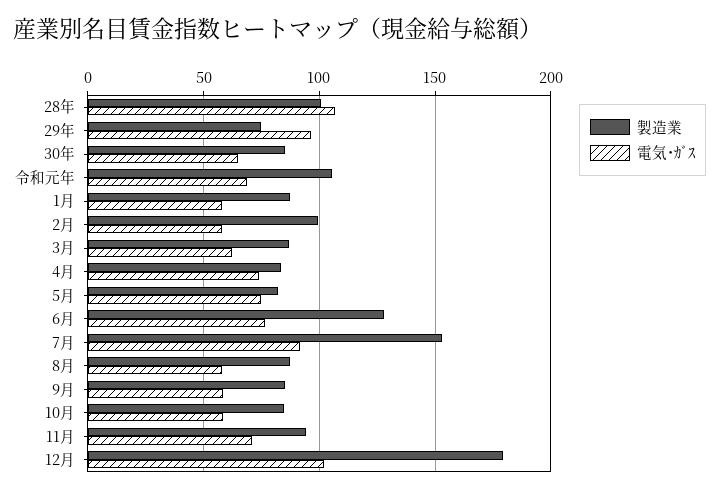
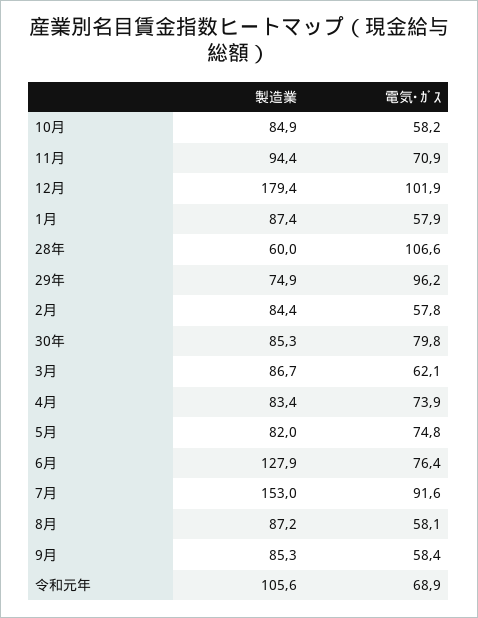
製造業, 28年: 100 -> 60
電気･ｶﾞｽ, 30年: 65 -> 79.8
製造業, 2月: 100 -> 84.4

